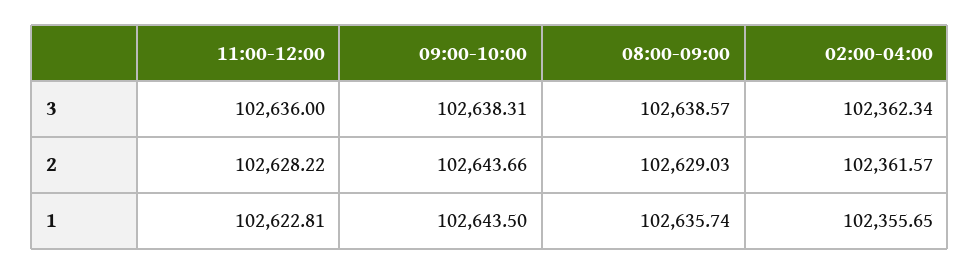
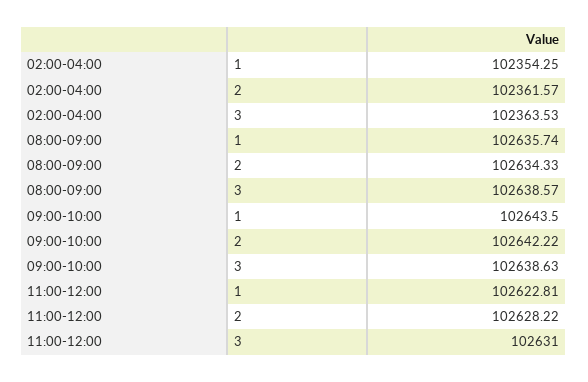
11:00-12:00, 3: 102636 -> 102631
09:00-10:00, 3: 102638.31 -> 102638.63
02:00-04:00, 3: 102362.34 -> 102363.53
09:00-10:00, 2: 102643.66 -> 102642.22
08:00-09:00, 2: 102629.03 -> 102634.33
02:00-04:00, 1: 102355.65 -> 102354.25

